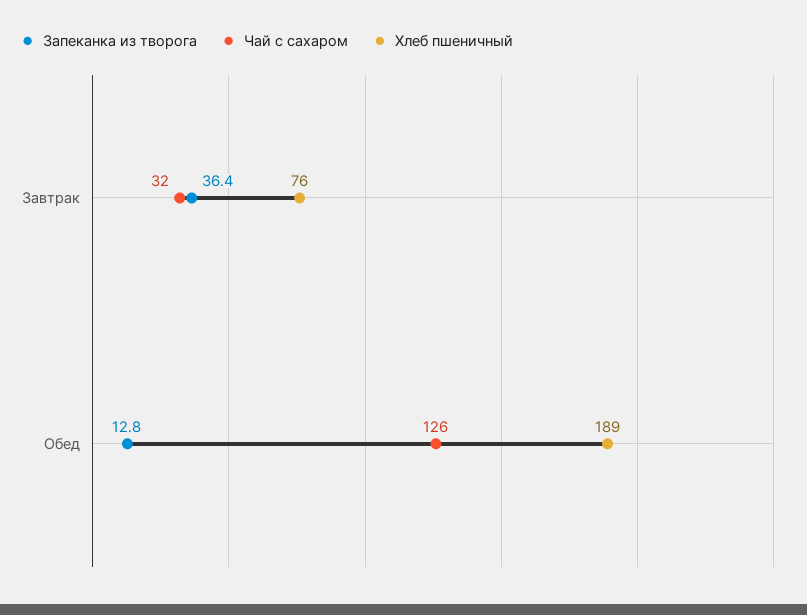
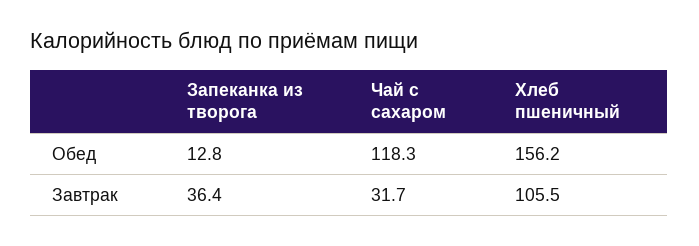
Хлеб пшеничный, Завтрак: 76 -> 105.5
Чай с сахаром, Обед: 126 -> 118.3
Хлеб пшеничный, Обед: 189 -> 156.2

